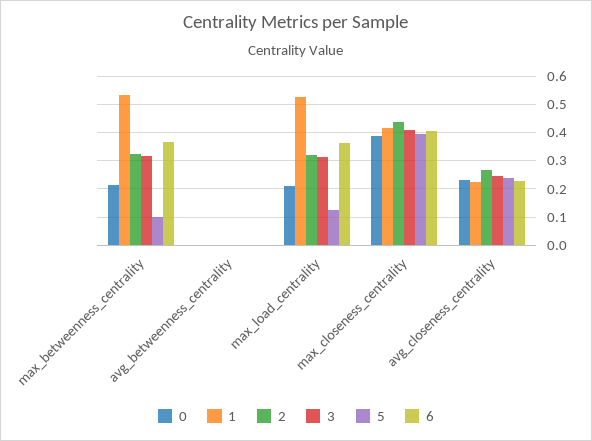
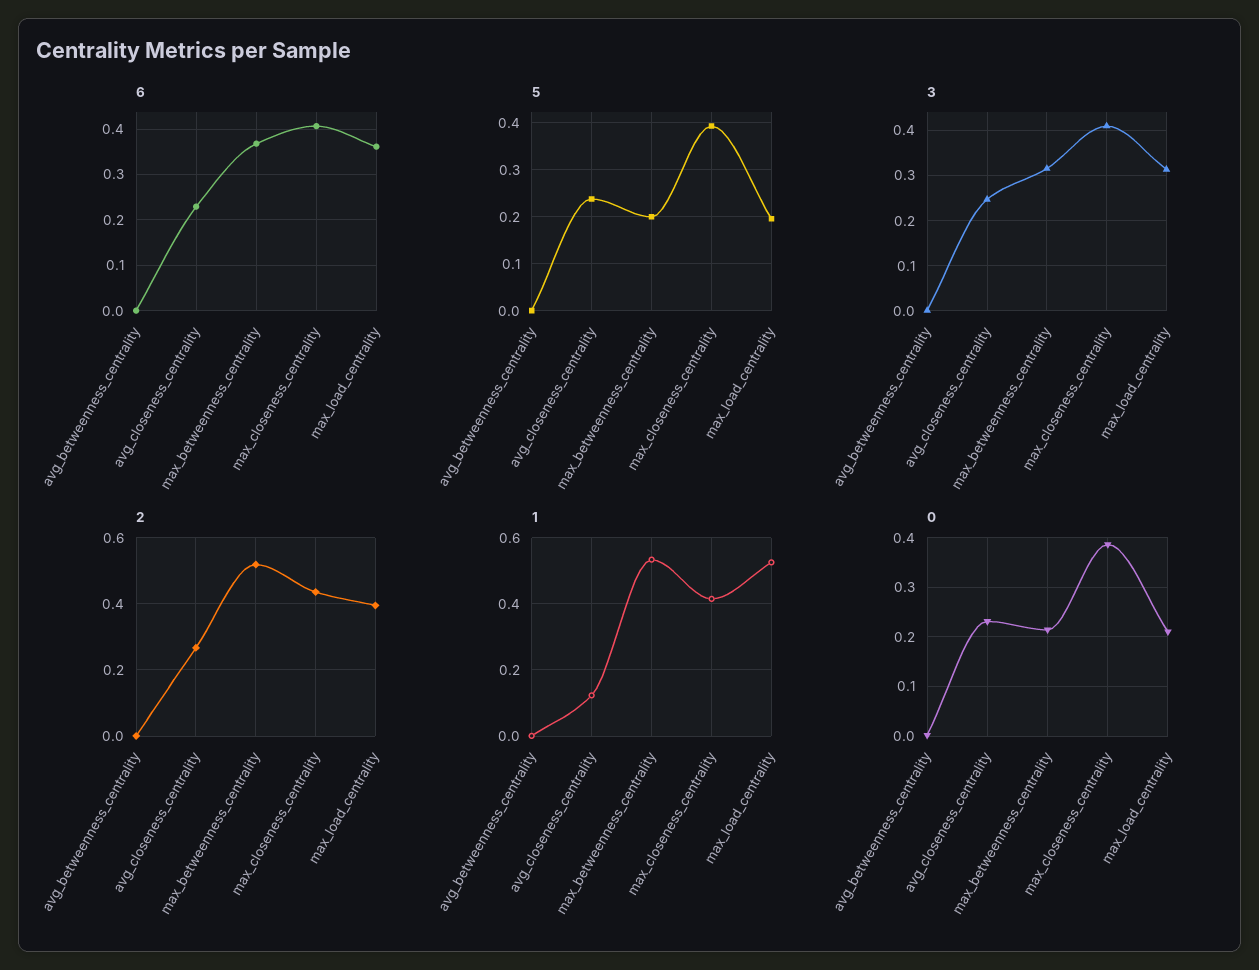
2, max_betweenness_centrality: 0.325 -> 0.52
5, max_betweenness_centrality: 0.1 -> 0.2
2, max_load_centrality: 0.325 -> 0.4
5, max_load_centrality: 0.125 -> 0.2
1, avg_closeness_centrality: 0.225 -> 0.12

